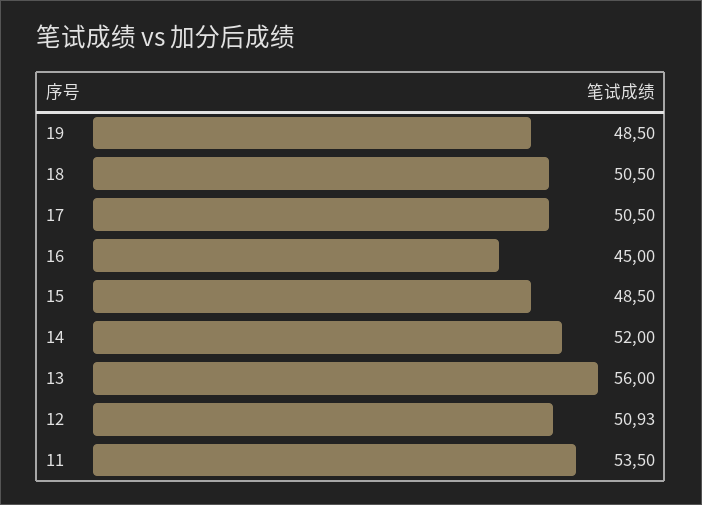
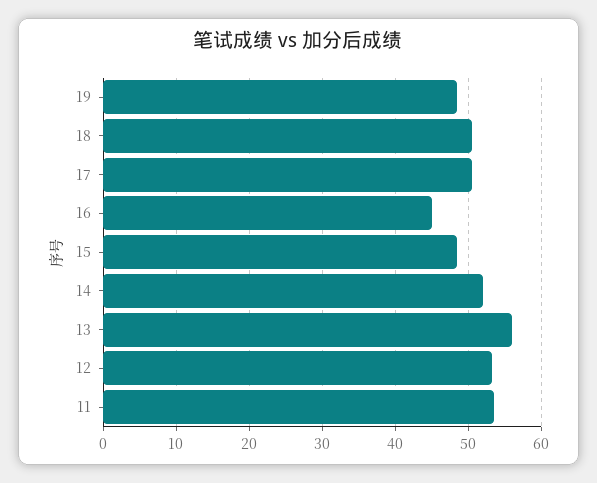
12: 50.93 -> 53

